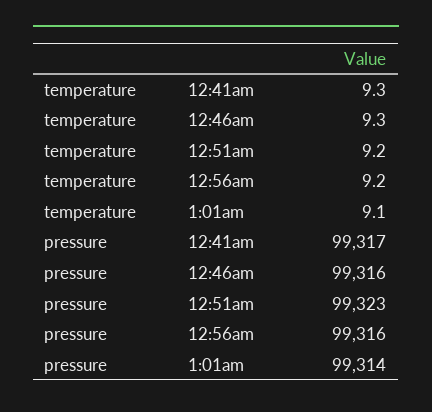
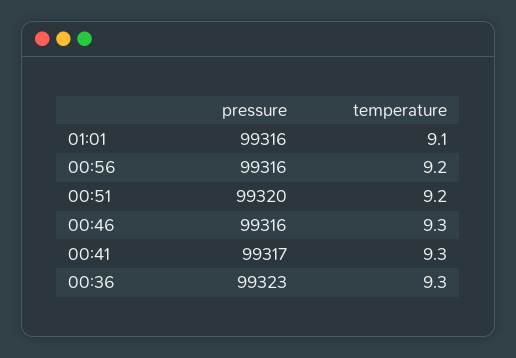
pressure, 12:51am: 99323 -> 99320
pressure, 1:01am: 99314 -> 99316
pressure, 00:36: none -> 99323
temperature, 00:36: none -> 9.3

